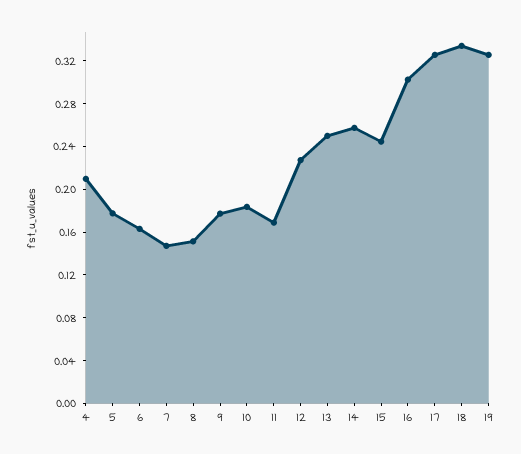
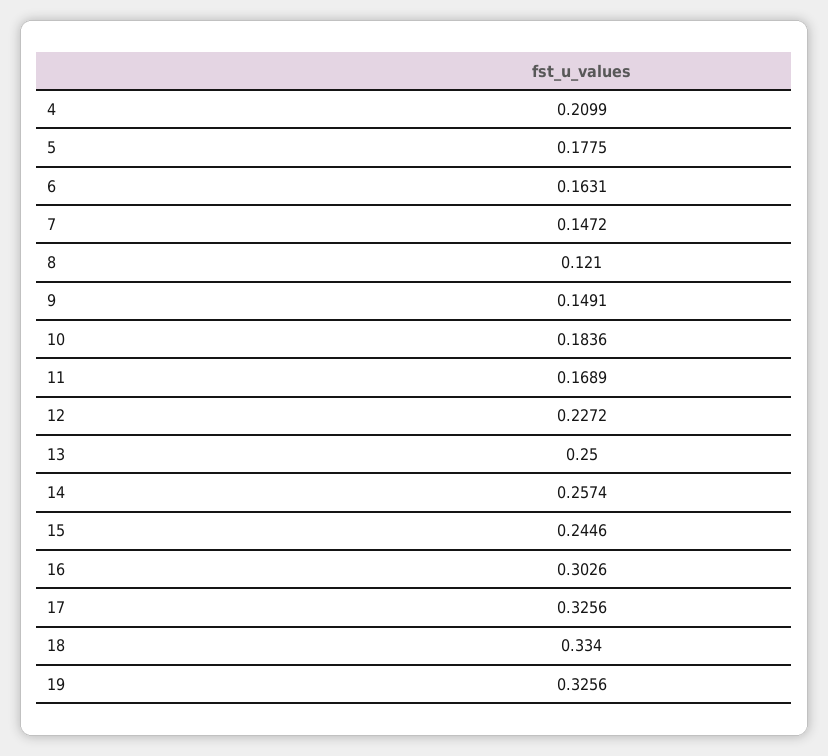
8: 0.15 -> 0.121
9: 0.18 -> 0.1491

